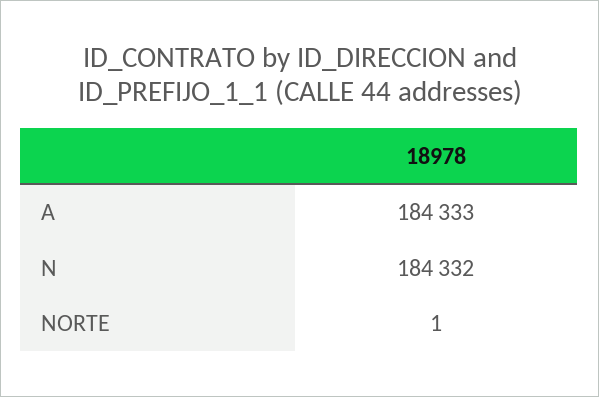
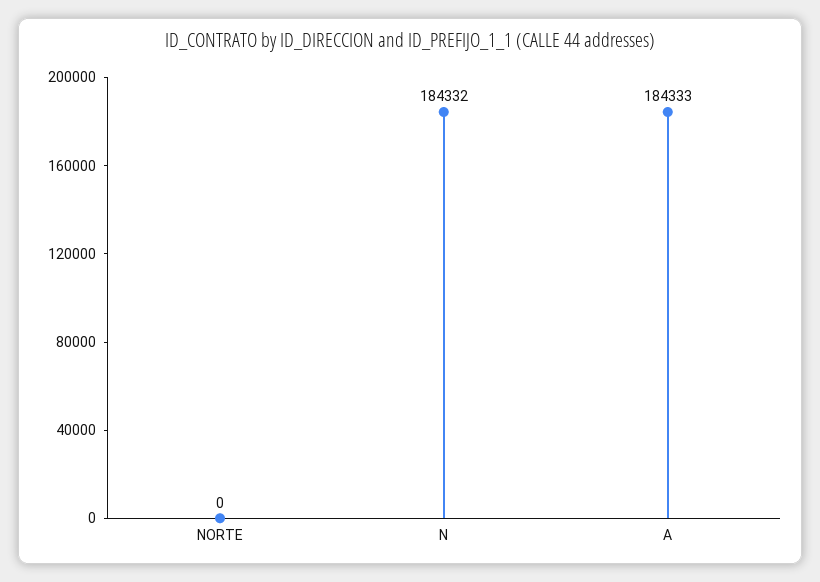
NORTE: 1 -> 0

